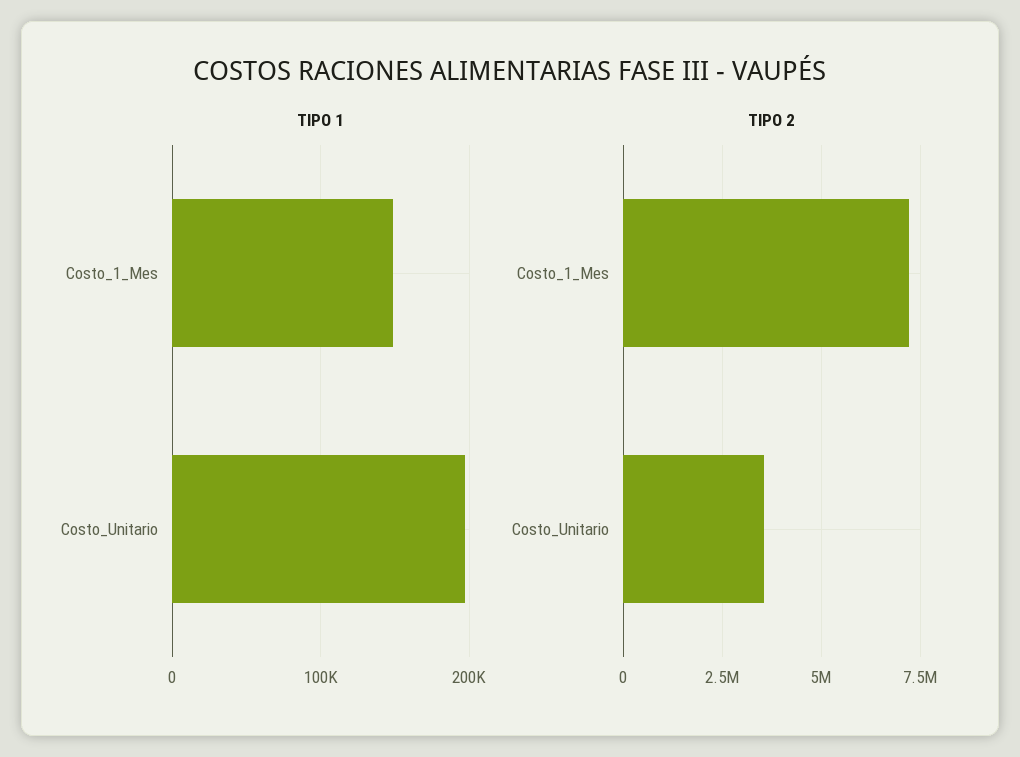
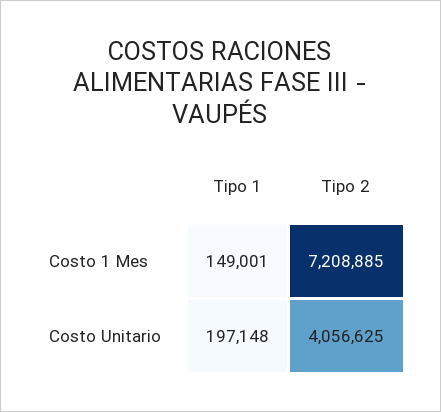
TIPO 2, Costo_Unitario: 3500000 -> 4056625

